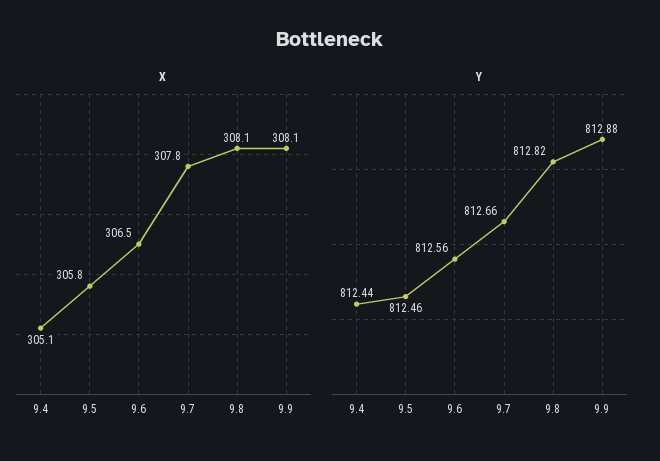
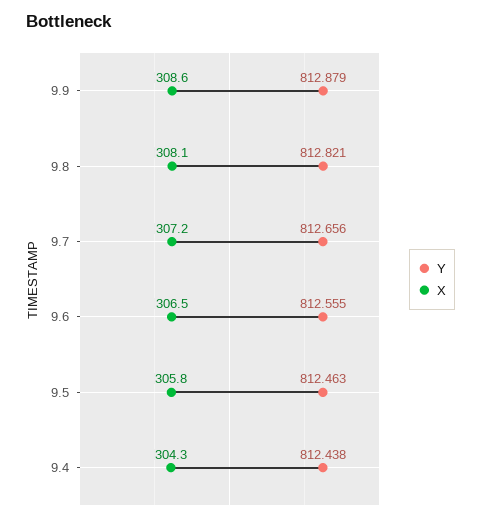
X, 9.4: 305.1 -> 304.3
X, 9.7: 307.8 -> 307.2
X, 9.9: 308.1 -> 308.6

